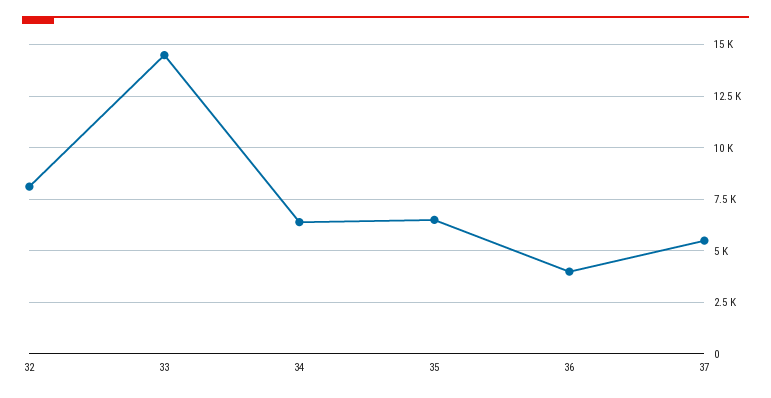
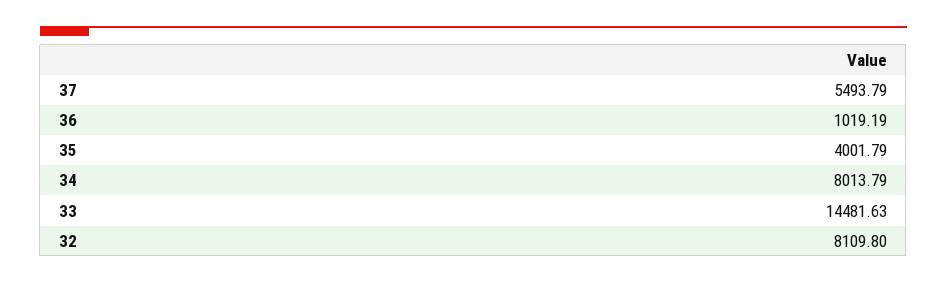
34: 6500 -> 8013.79
35: 6500 -> 4001.79
36: 4000 -> 1019.19

